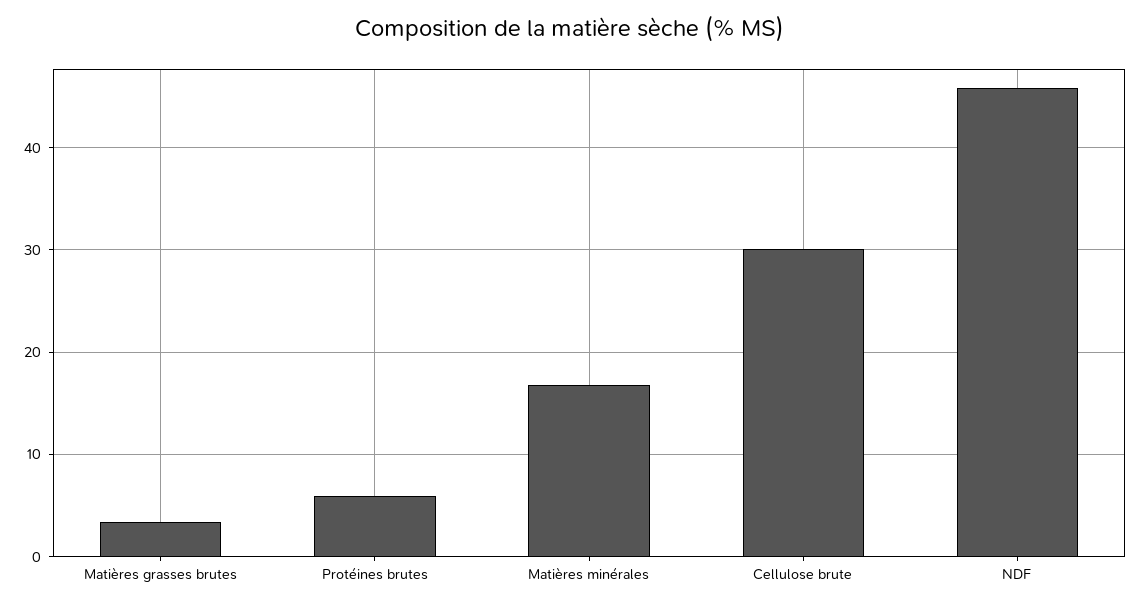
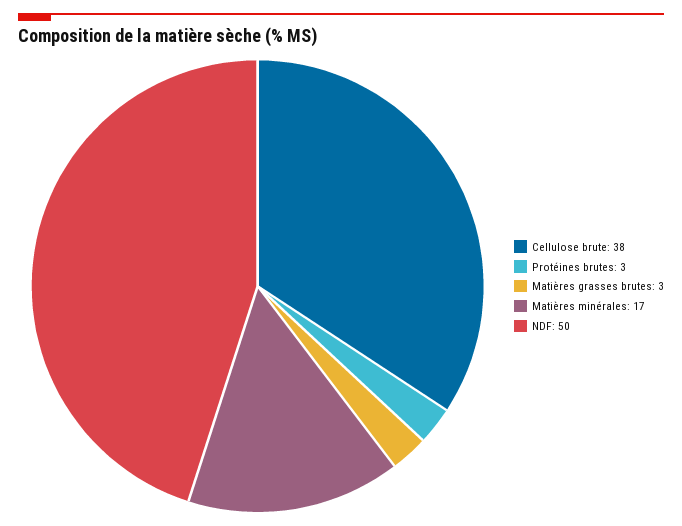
Protéines brutes: 6 -> 3
Cellulose brute: 30 -> 38
NDF: 46 -> 50

